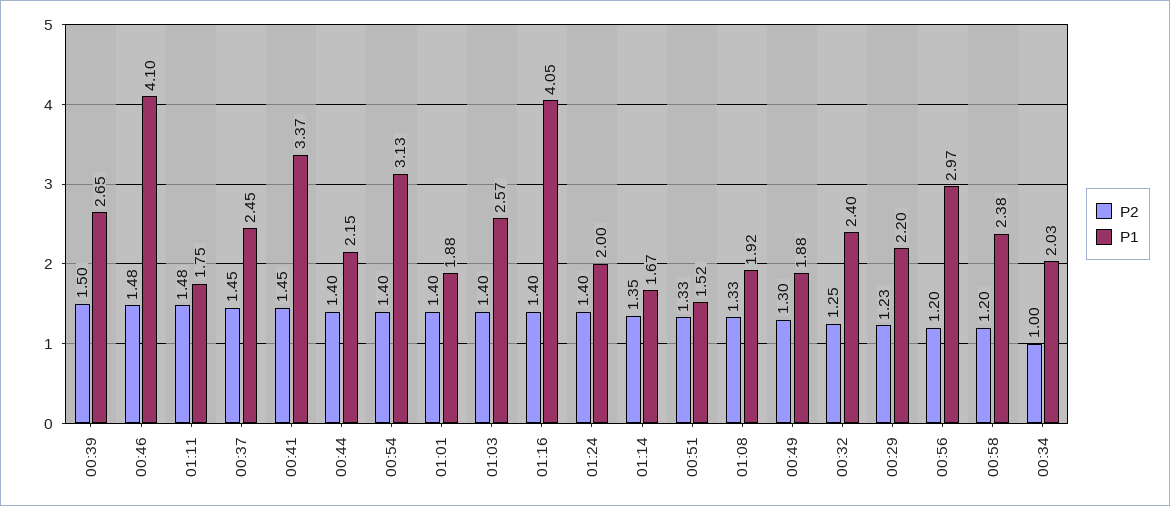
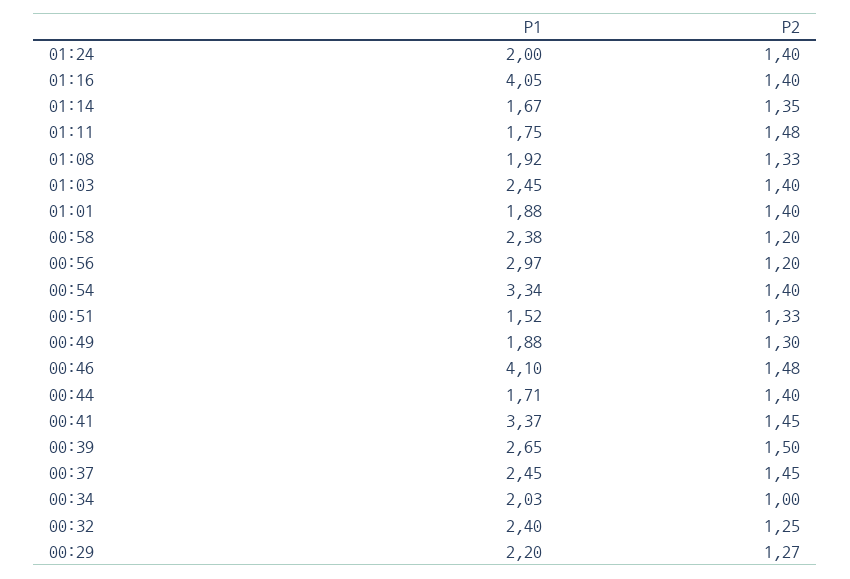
P1, 00:44: 2.15 -> 1.71
P1, 00:54: 3.13 -> 3.34
P1, 01:03: 2.57 -> 2.45
P2, 00:29: 1.23 -> 1.27

